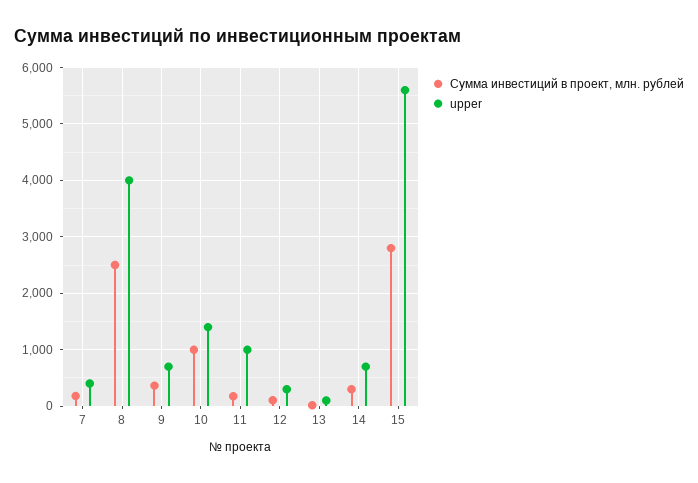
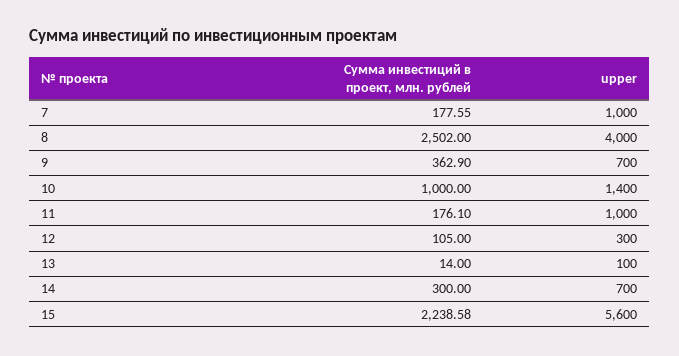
upper, 7: 400 -> 1000
Сумма инвестиций в проект, млн. рублей, 15: 2800 -> 2238.58

